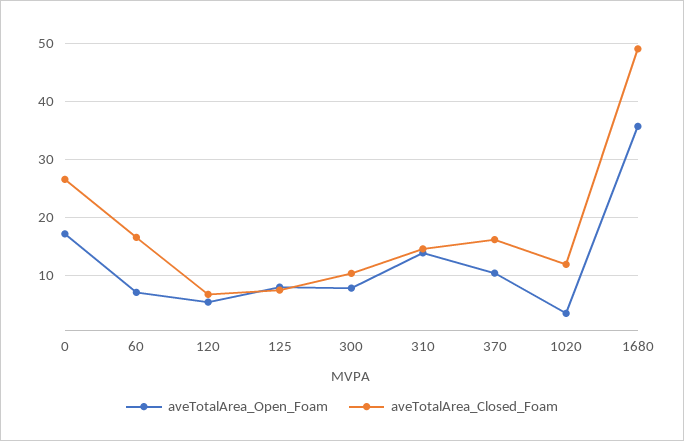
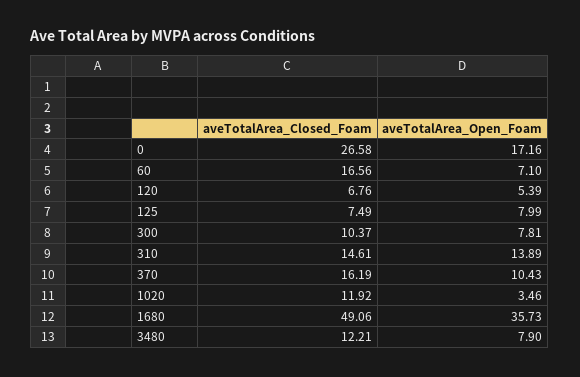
aveTotalArea_Closed_Foam, 3480: none -> 12.21
aveTotalArea_Open_Foam, 3480: none -> 7.9

